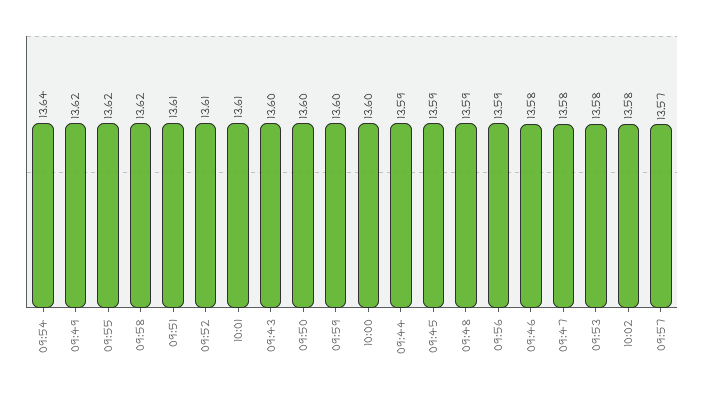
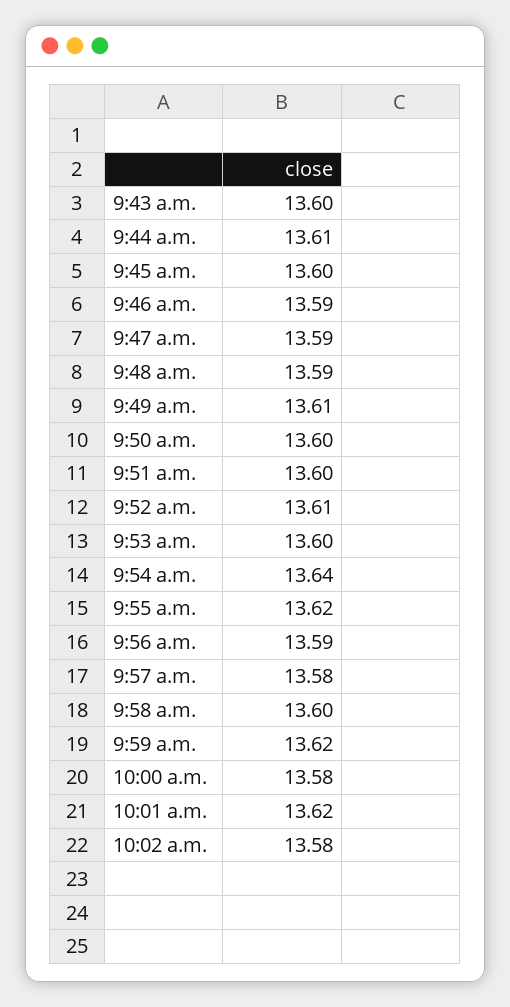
09:49: 13.62 -> 13.61
09:58: 13.62 -> 13.6
09:51: 13.61 -> 13.6
10:01: 13.61 -> 13.62
09:59: 13.6 -> 13.62
10:00: 13.6 -> 13.58
09:44: 13.59 -> 13.61
09:45: 13.59 -> 13.6
09:46: 13.58 -> 13.59
09:47: 13.58 -> 13.59
09:53: 13.58 -> 13.6
09:57: 13.57 -> 13.58

